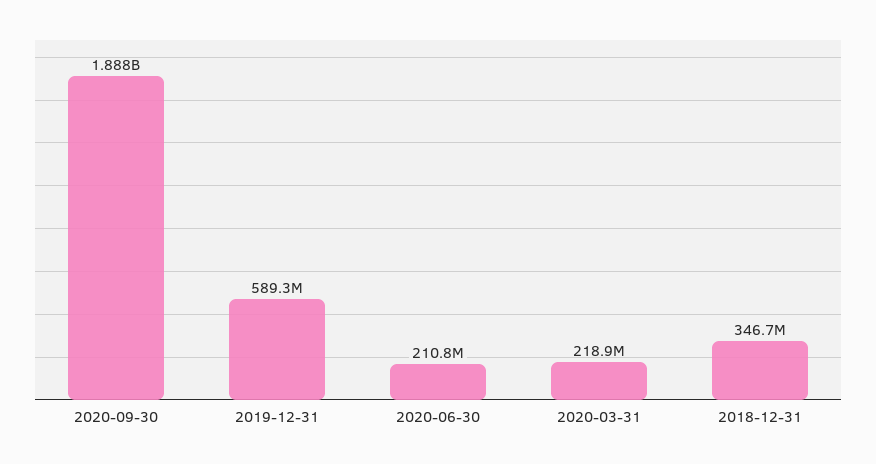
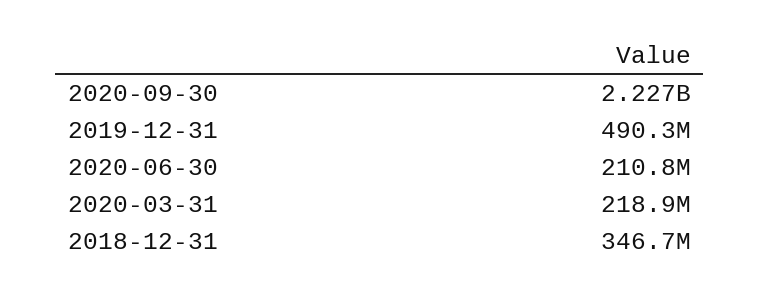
2020-09-30: 1888000000 -> 2227000000
2019-12-31: 589300000 -> 490300000

